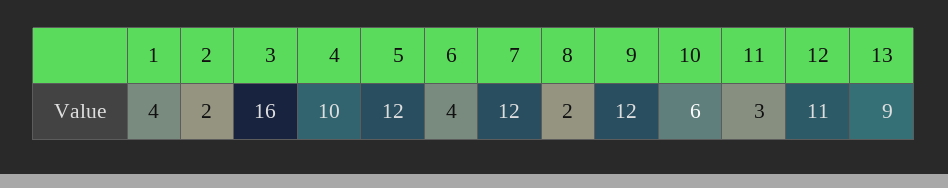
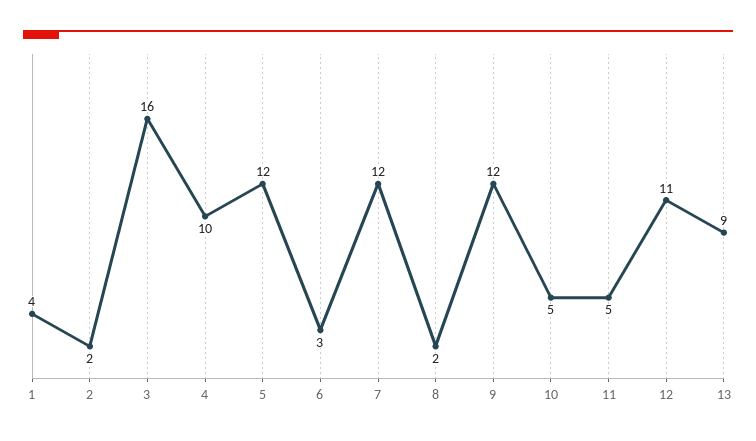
6: 4 -> 3
10: 6 -> 5
11: 3 -> 5

